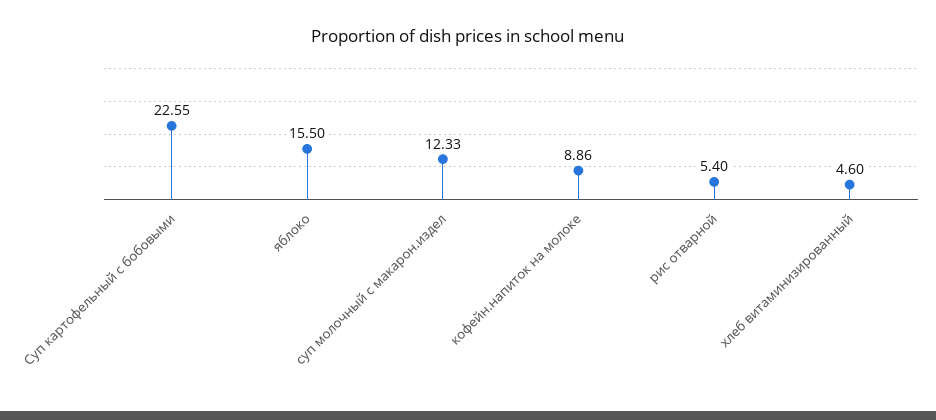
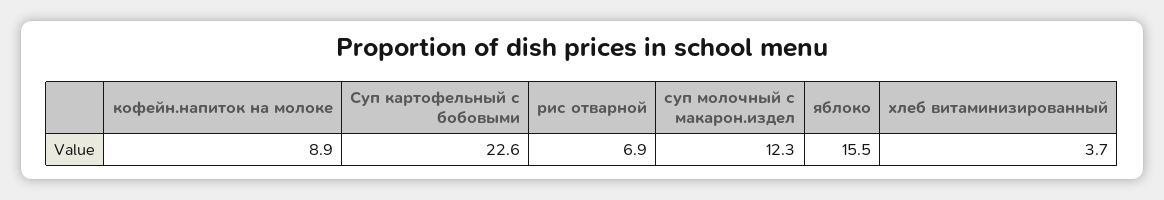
рис отварной: 5.4 -> 6.9
хлеб витаминизированный: 4.6 -> 3.7

